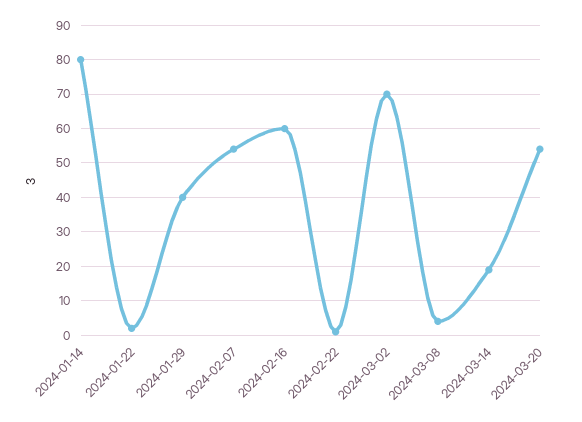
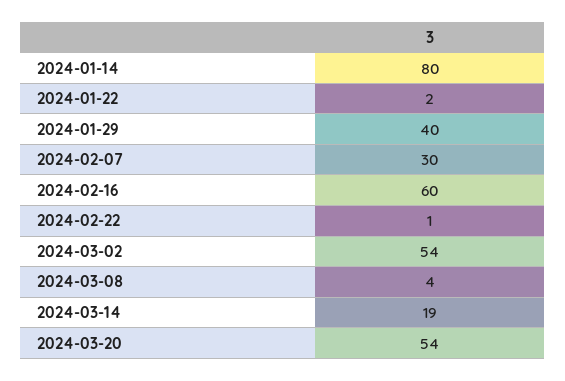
2024-02-07: 55 -> 30
2024-03-02: 70 -> 54

